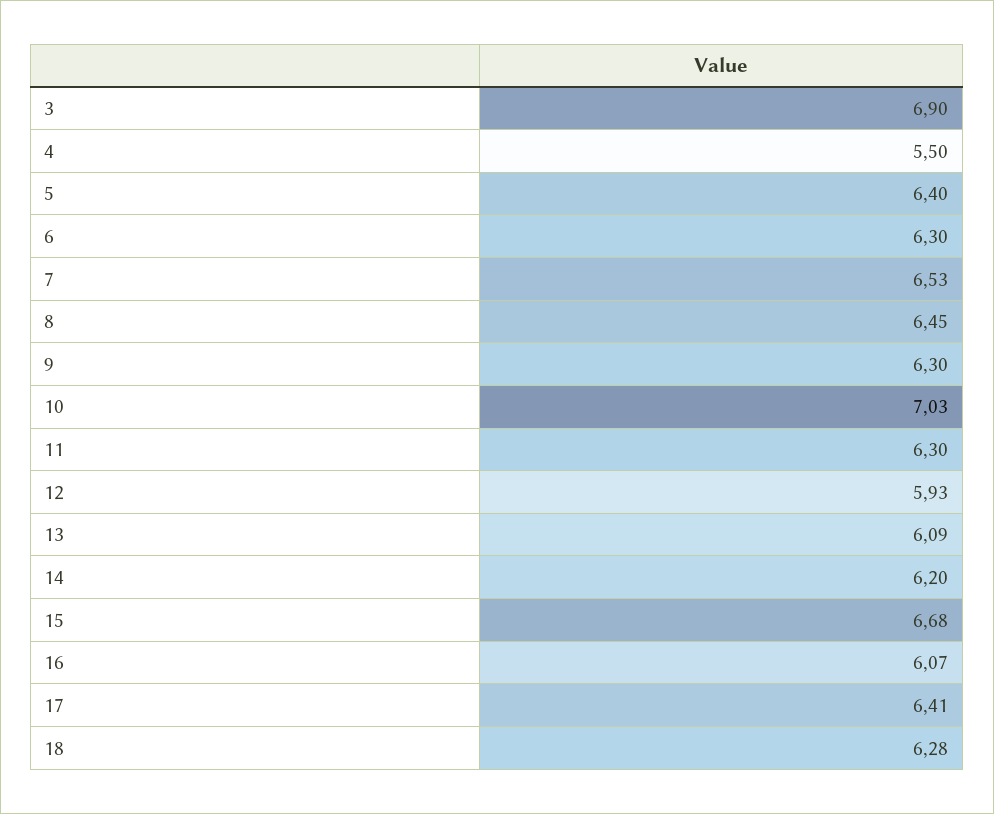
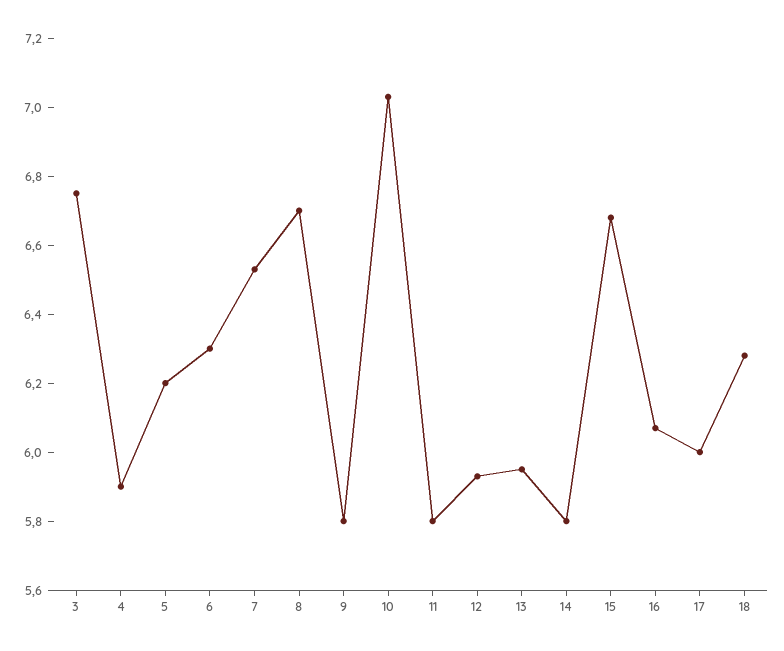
3: 6.9 -> 6.75
4: 5.5 -> 5.9
5: 6.4 -> 6.2
8: 6.45 -> 6.7
9: 6.3 -> 5.8
11: 6.3 -> 5.8
13: 6.09 -> 5.95
14: 6.2 -> 5.8
17: 6.41 -> 6

